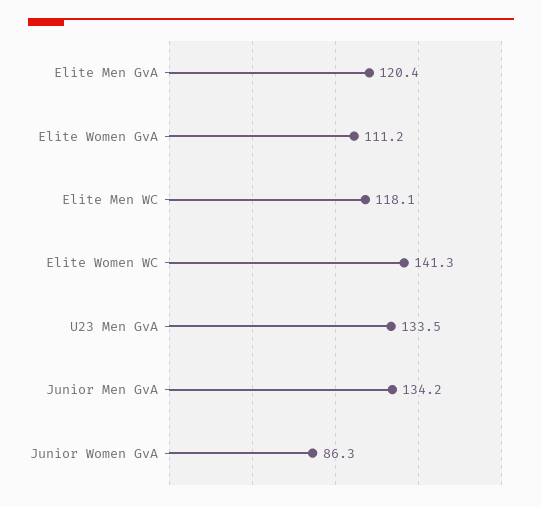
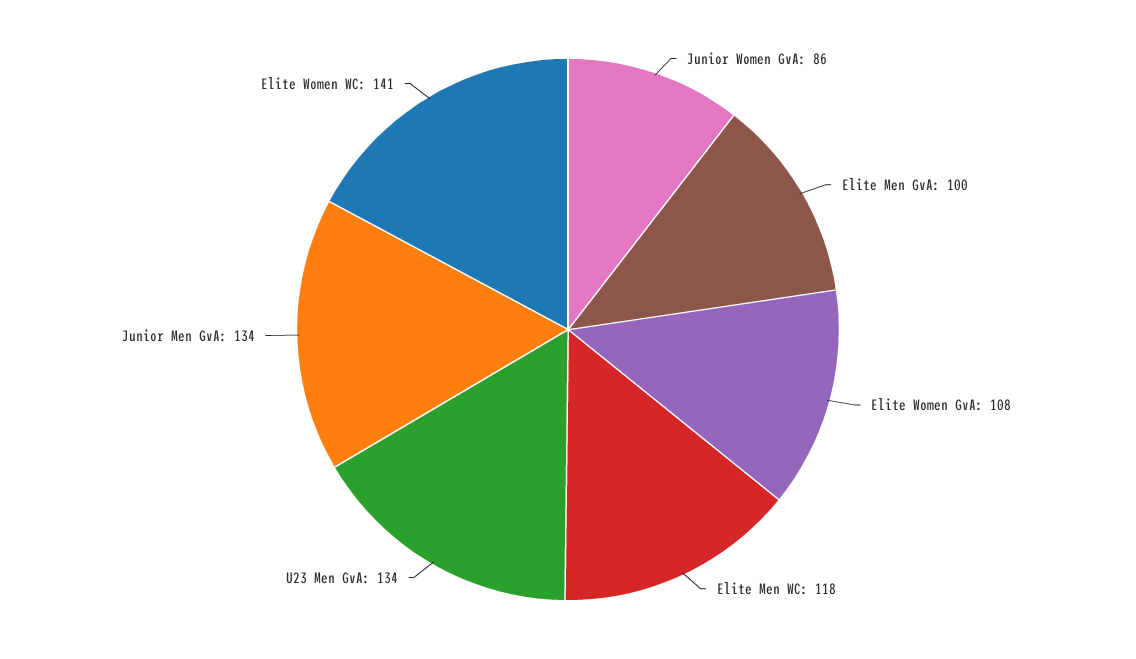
Elite Men GvA: 120.4 -> 100
Elite Women GvA: 111.2 -> 108

